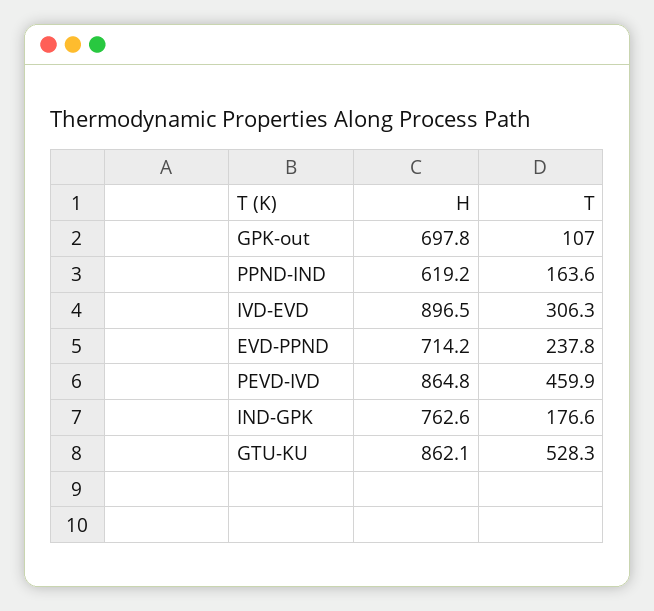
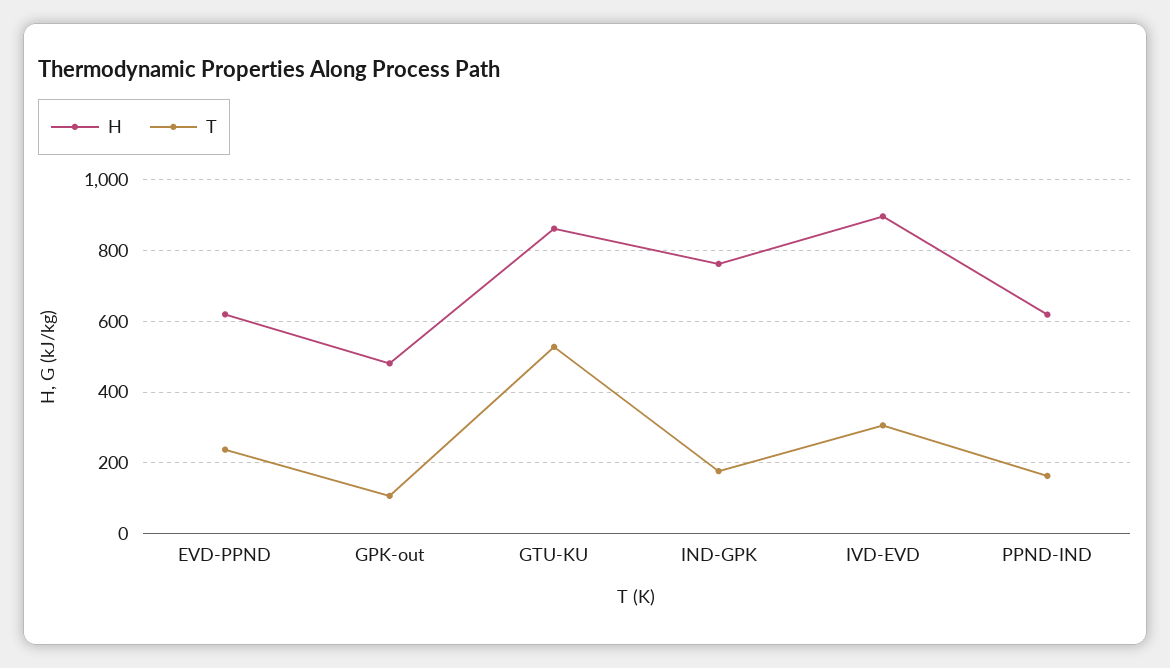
H, GPK-out: 697.8 -> 480
H, EVD-PPND: 714.2 -> 620
H, PEVD-IVD: 864.8 -> none
T, PEVD-IVD: 459.9 -> none

